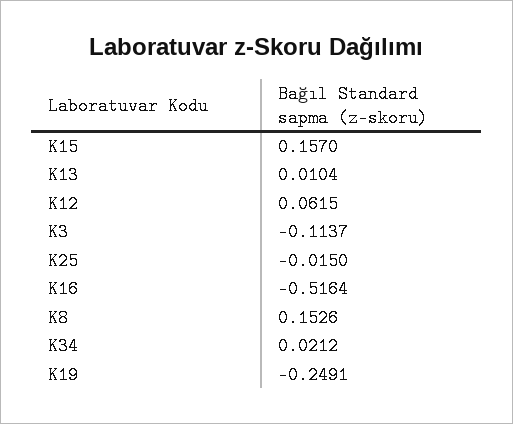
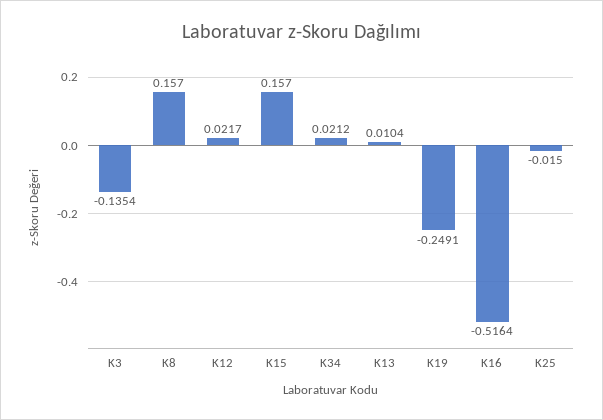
K12: 0.0615 -> 0.0217
K3: -0.1137 -> -0.1354
K8: 0.1526 -> 0.157

